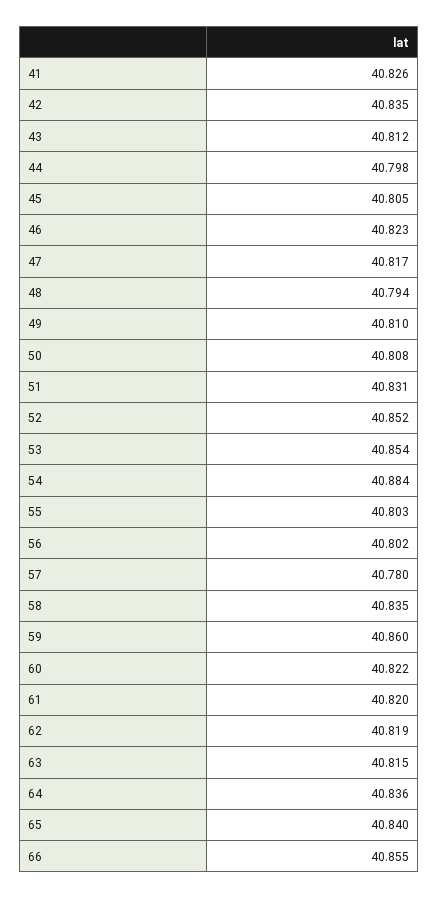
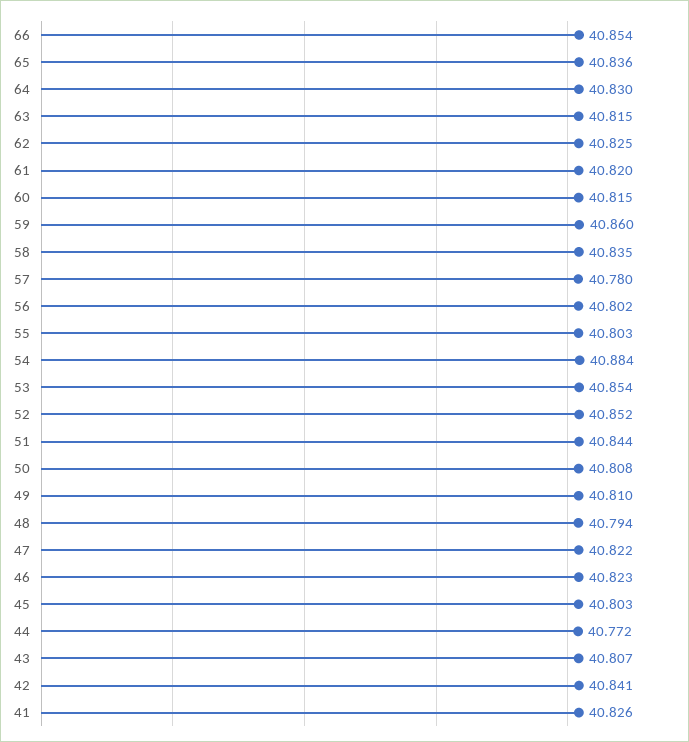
42: 40.835 -> 40.841
43: 40.812 -> 40.807
44: 40.798 -> 40.772
45: 40.805 -> 40.803
47: 40.817 -> 40.822
51: 40.831 -> 40.844
60: 40.822 -> 40.815
62: 40.819 -> 40.825
64: 40.836 -> 40.83
65: 40.84 -> 40.836
66: 40.855 -> 40.854

